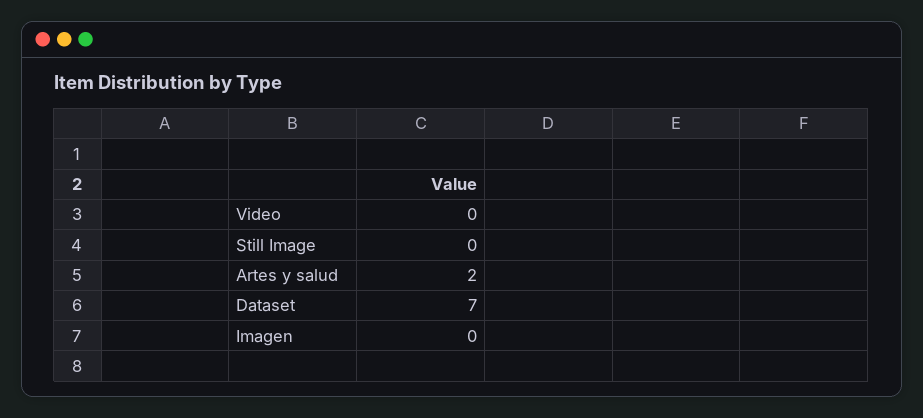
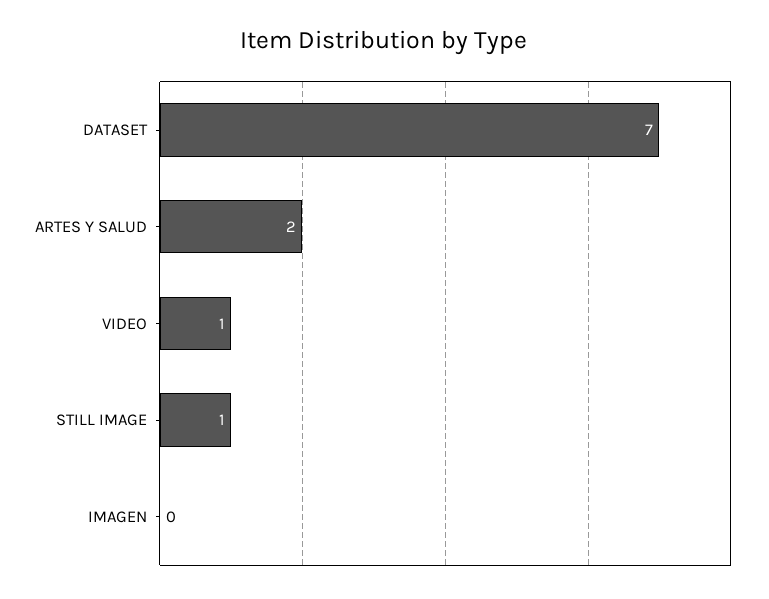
Video: 0 -> 1
Still Image: 0 -> 1

